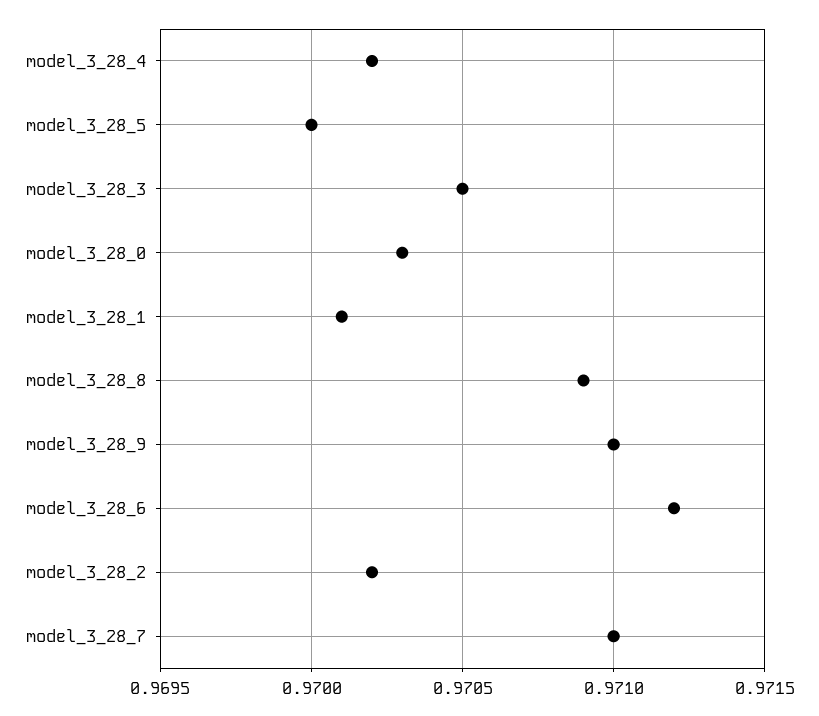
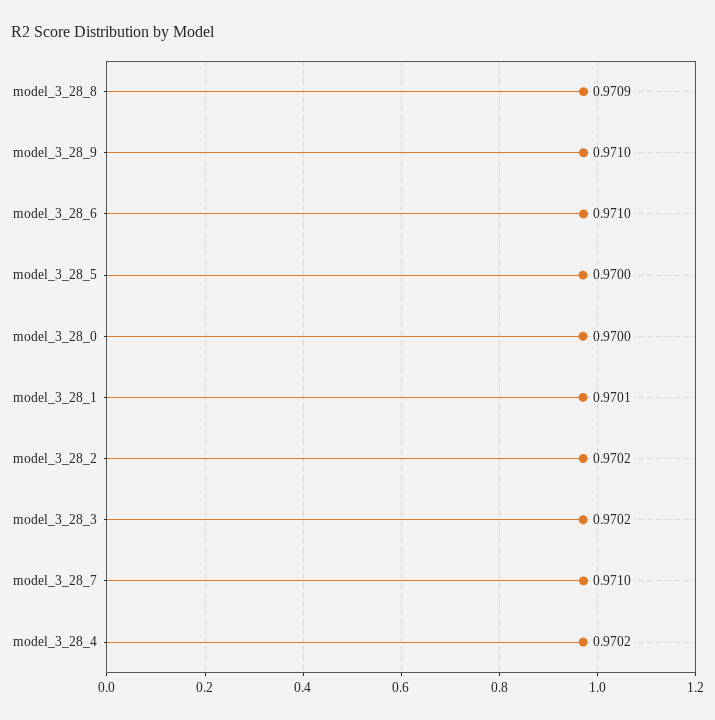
model_3_28_3: 0.9705 -> 0.9702
model_3_28_0: 0.9703 -> 0.97
model_3_28_6: 0.9712 -> 0.971

